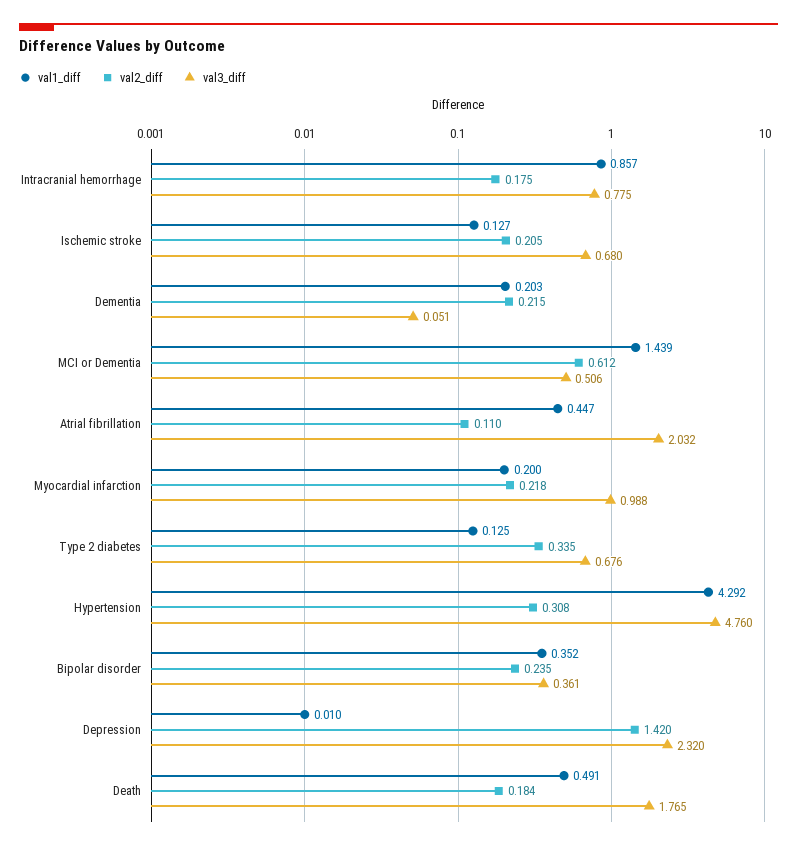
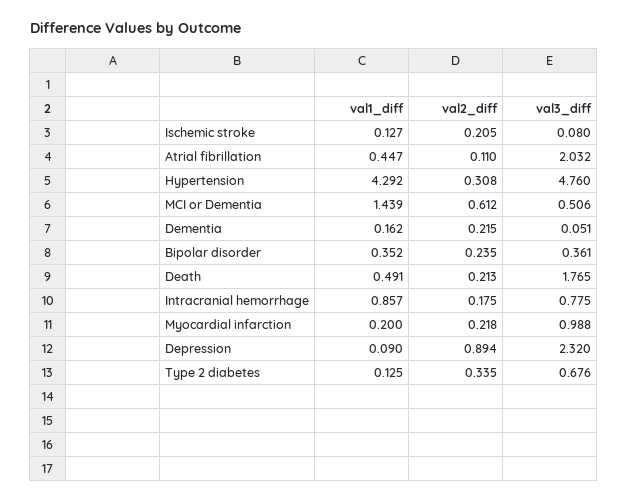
val3_diff, Ischemic stroke: 0.68 -> 0.08
val1_diff, Dementia: 0.203 -> 0.162
val1_diff, Depression: 0.01 -> 0.09
val2_diff, Depression: 1.42 -> 0.894
val2_diff, Death: 0.184 -> 0.213

